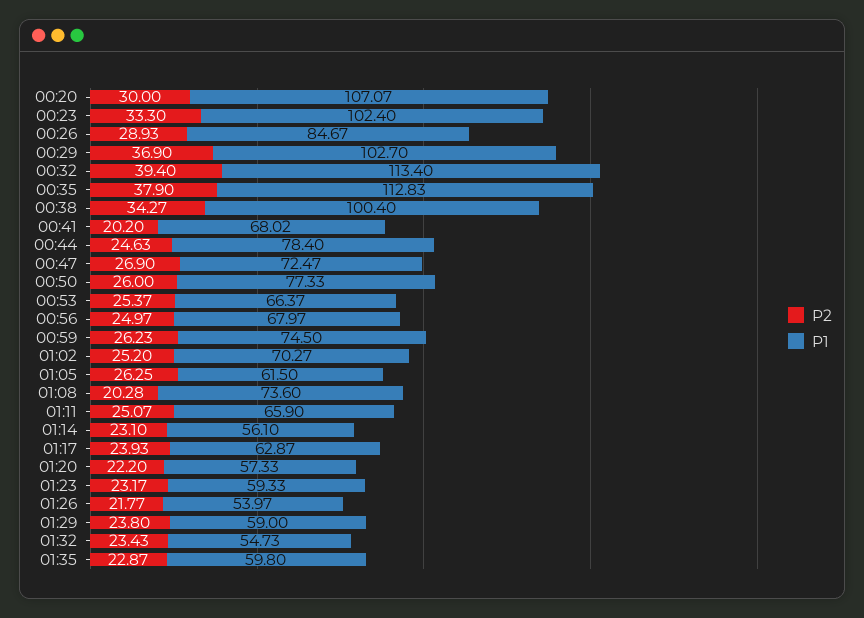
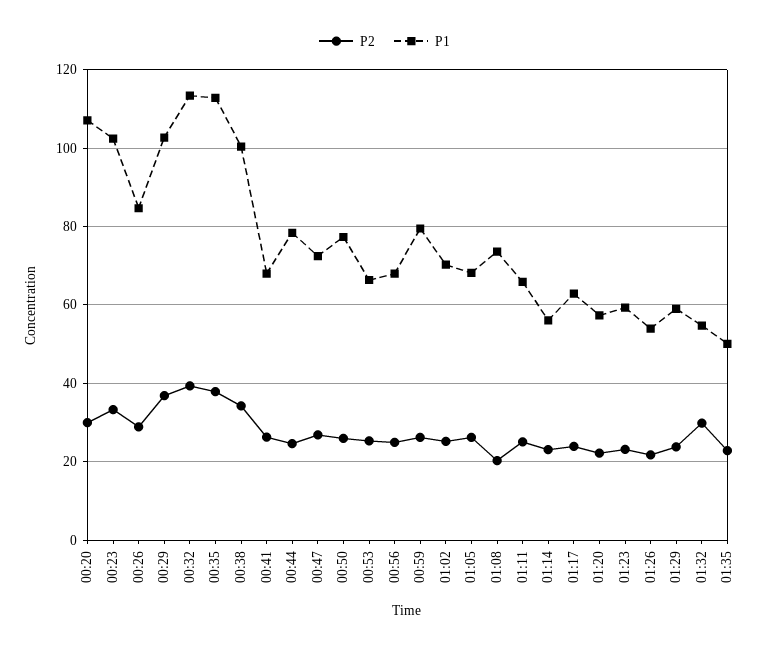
P2, 00:41: 20.2 -> 26
P1, 00:59: 74.5 -> 80
P1, 01:05: 61.5 -> 68
P2, 01:32: 23.43 -> 30
P1, 01:35: 59.8 -> 50

